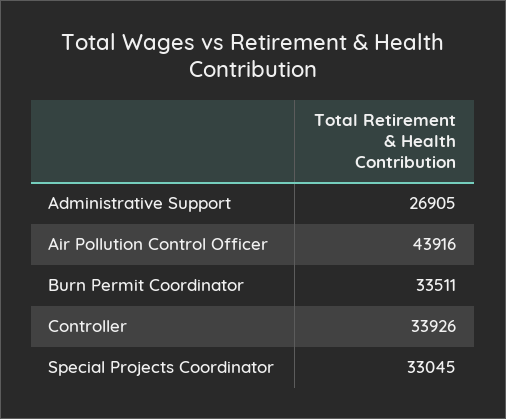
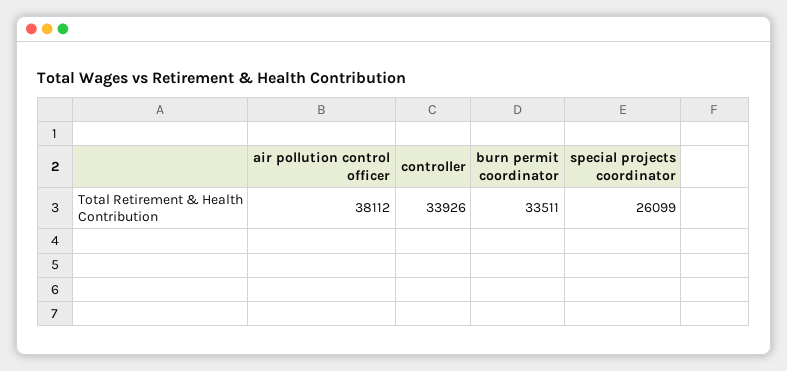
Administrative Support: 26905 -> none
Air Pollution Control Officer: 43916 -> 38112
Special Projects Coordinator: 33045 -> 26099

